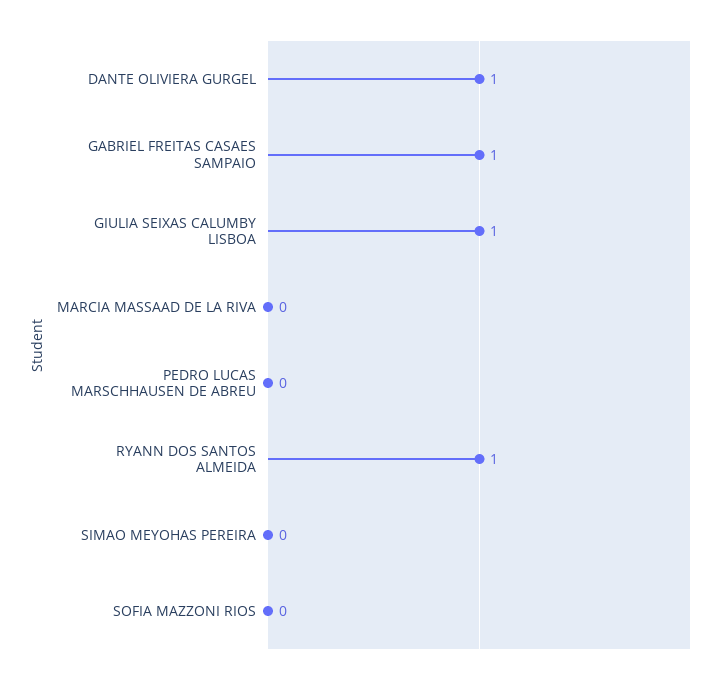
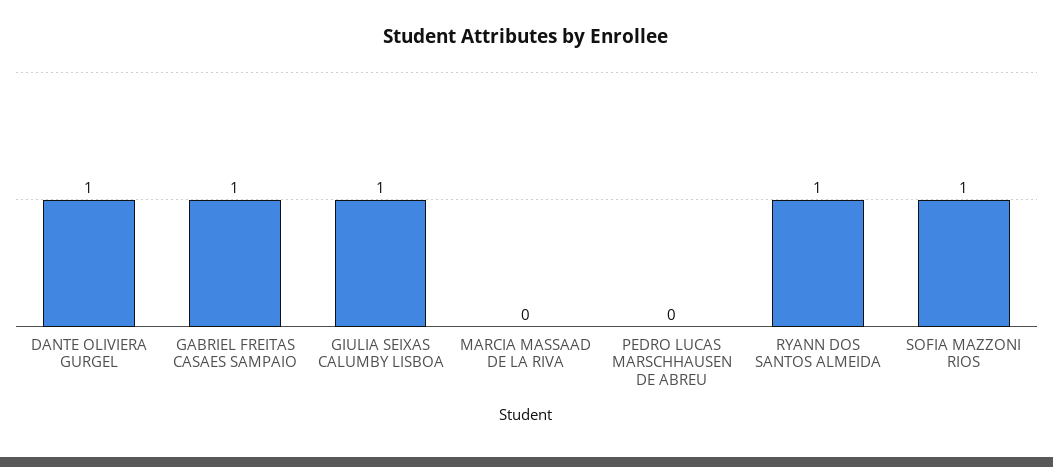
SIMAO MEYOHAS PEREIRA: 0 -> none
SOFIA MAZZONI RIOS: 0 -> 1

